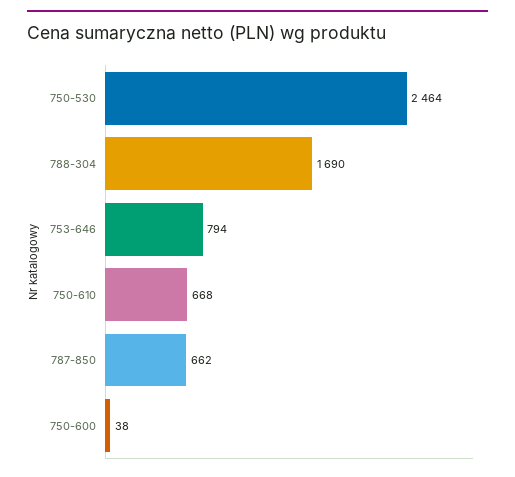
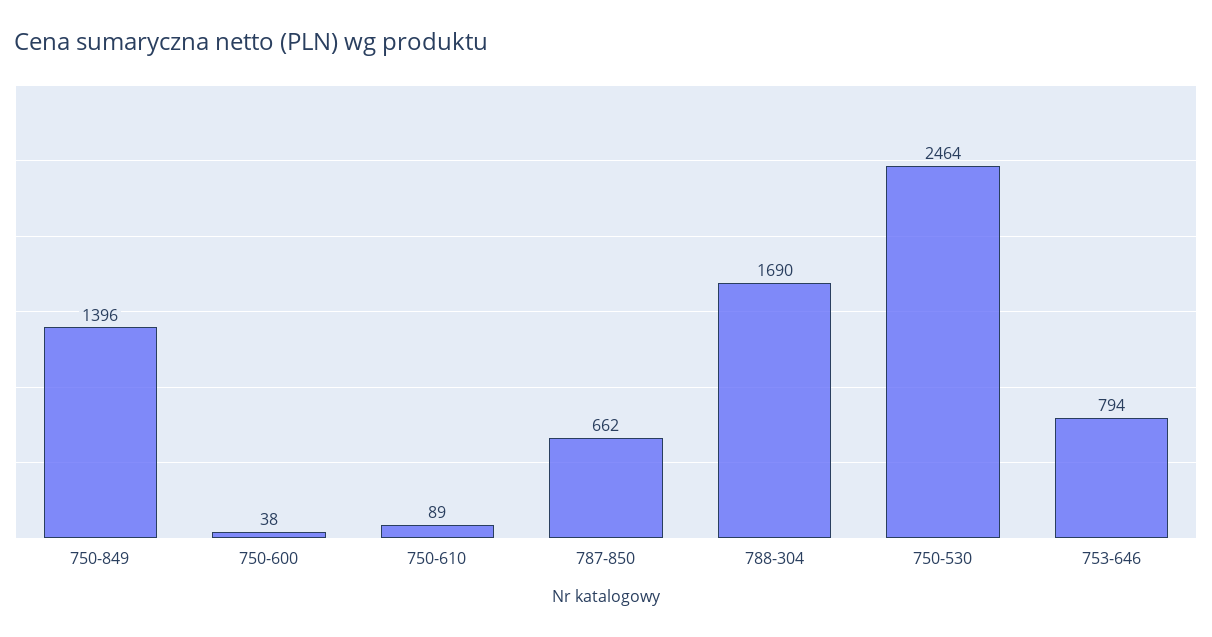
750-610: 668 -> 89
750-849: none -> 1396

